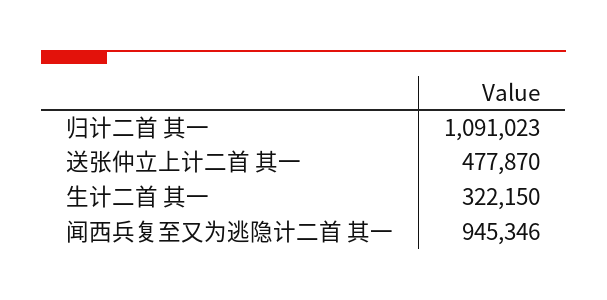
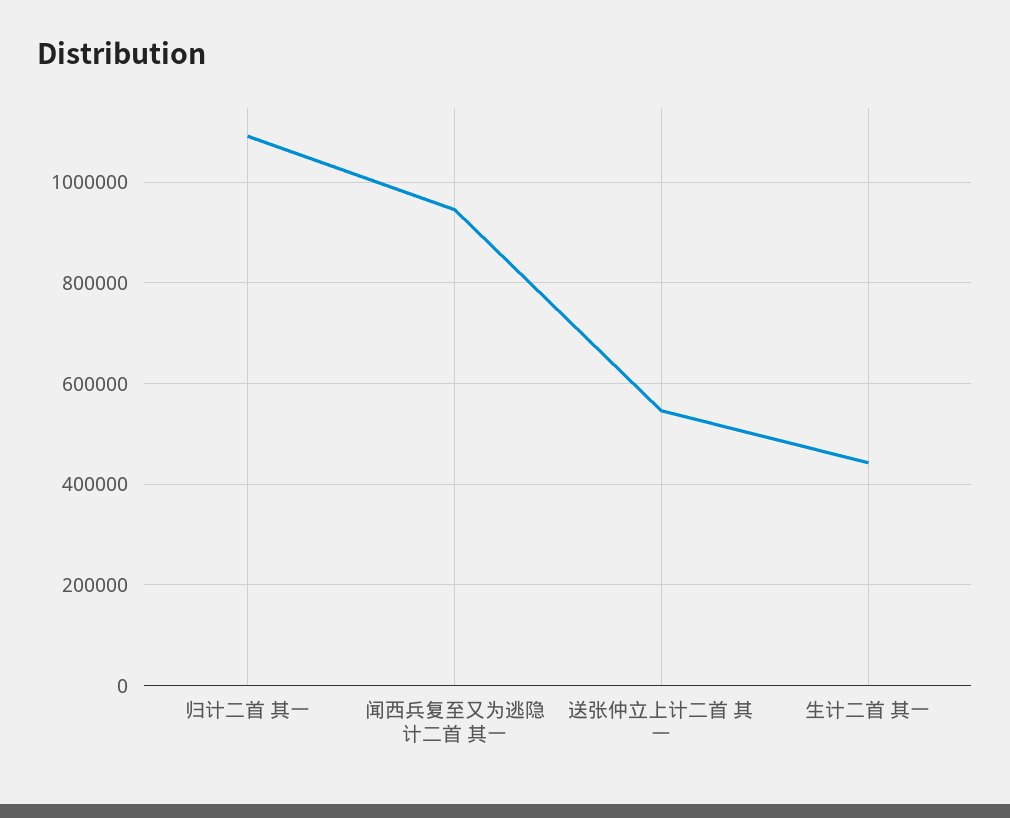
送张仲立上计二首 其一: 477870 -> 540000
生计二首 其一: 322150 -> 440000

